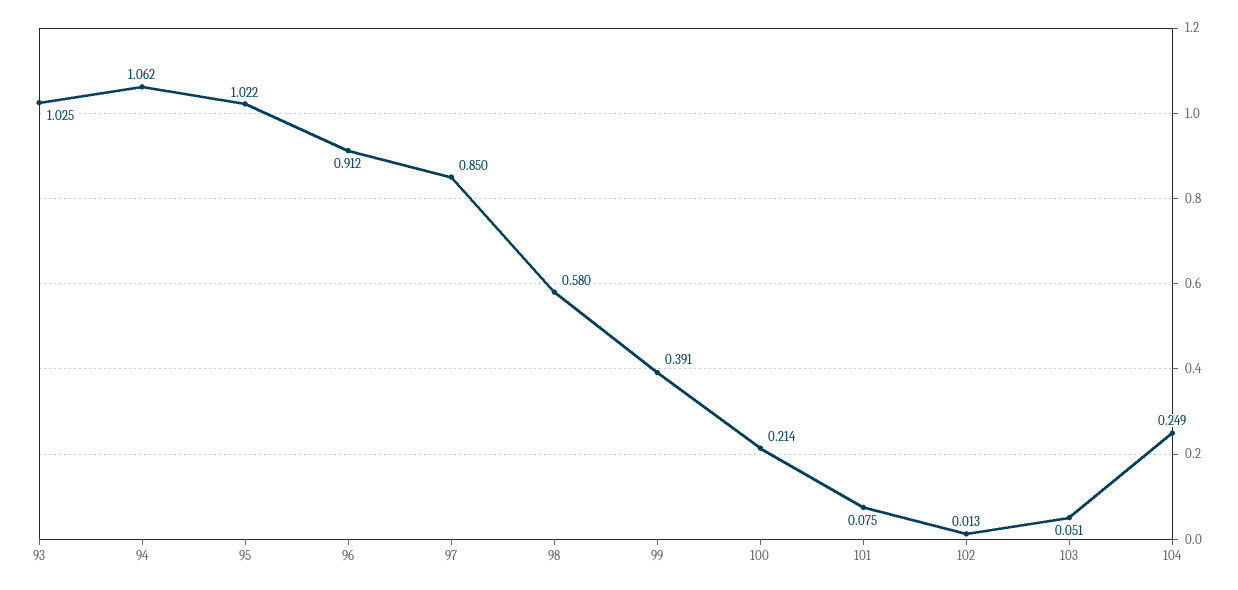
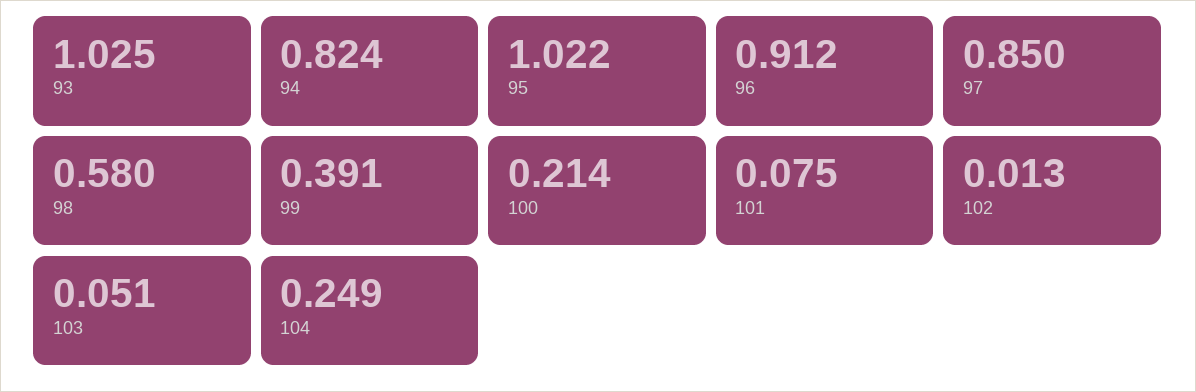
94: 1.062 -> 0.824

